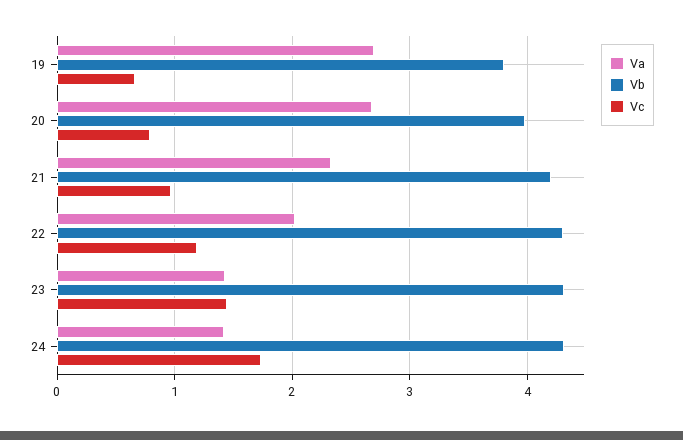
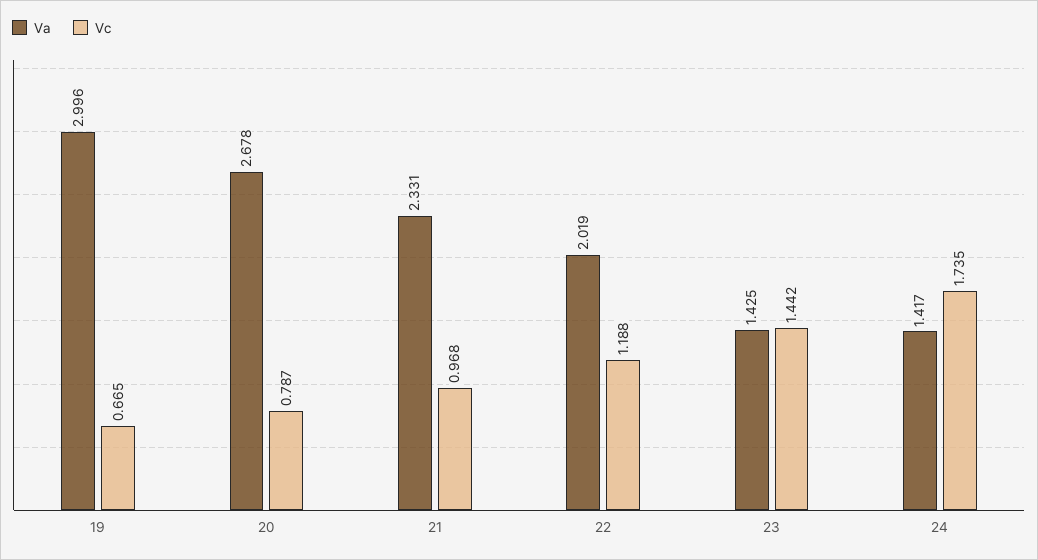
Va, 19: 2.7 -> 2.996
Vb, 19: 3.8 -> none
Vb, 20: 4 -> none
Vb, 21: 4.2 -> none
Vb, 22: 4.3 -> none
Vb, 23: 4.3 -> none
Vb, 24: 4.3 -> none

